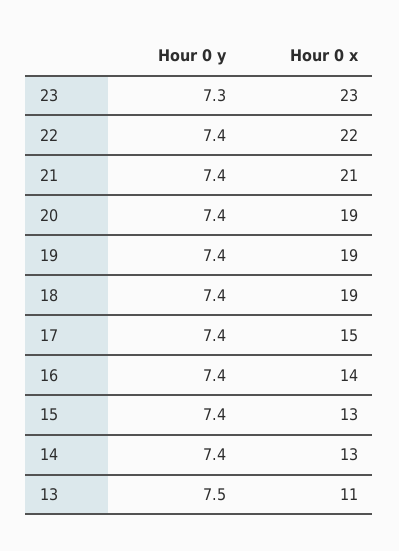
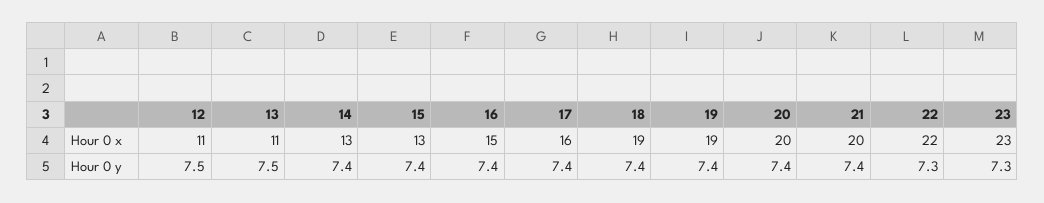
Hour 0 y, 22: 7.4 -> 7.3
Hour 0 x, 21: 21 -> 20
Hour 0 x, 20: 19 -> 20
Hour 0 x, 17: 15 -> 16
Hour 0 x, 16: 14 -> 15
Hour 0 x, 12: none -> 11
Hour 0 y, 12: none -> 7.5

